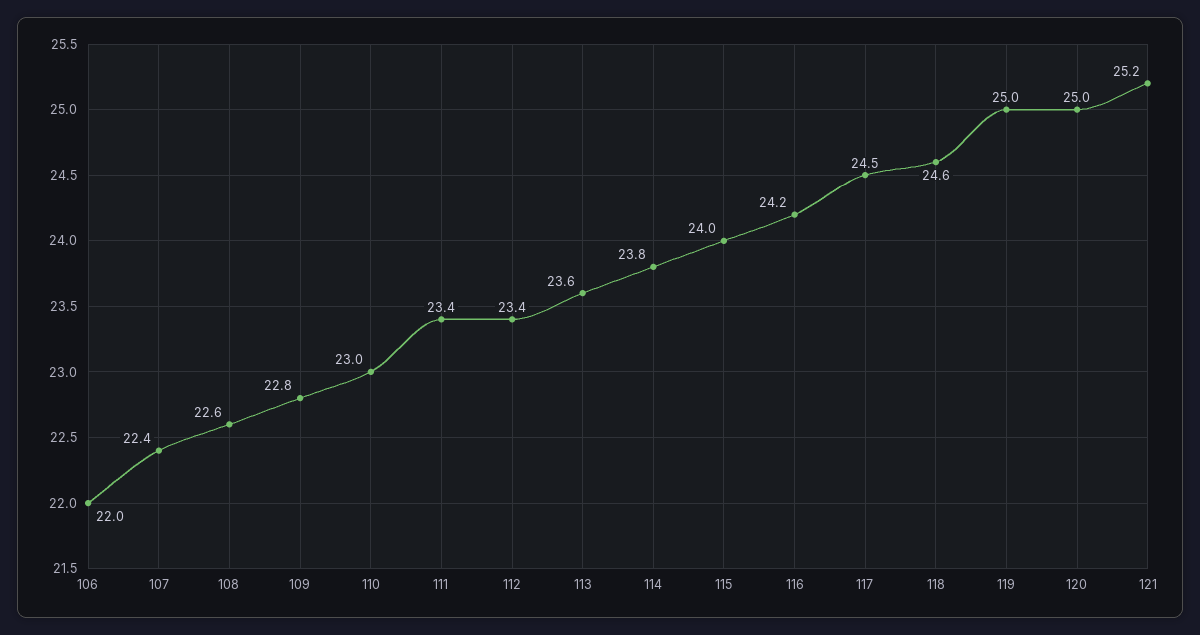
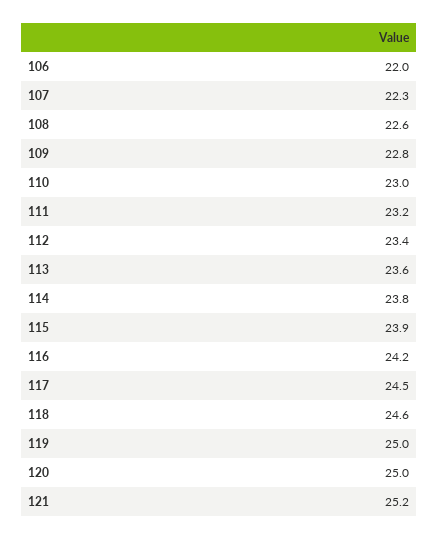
107: 22.4 -> 22.3
111: 23.4 -> 23.2
115: 24 -> 23.9

